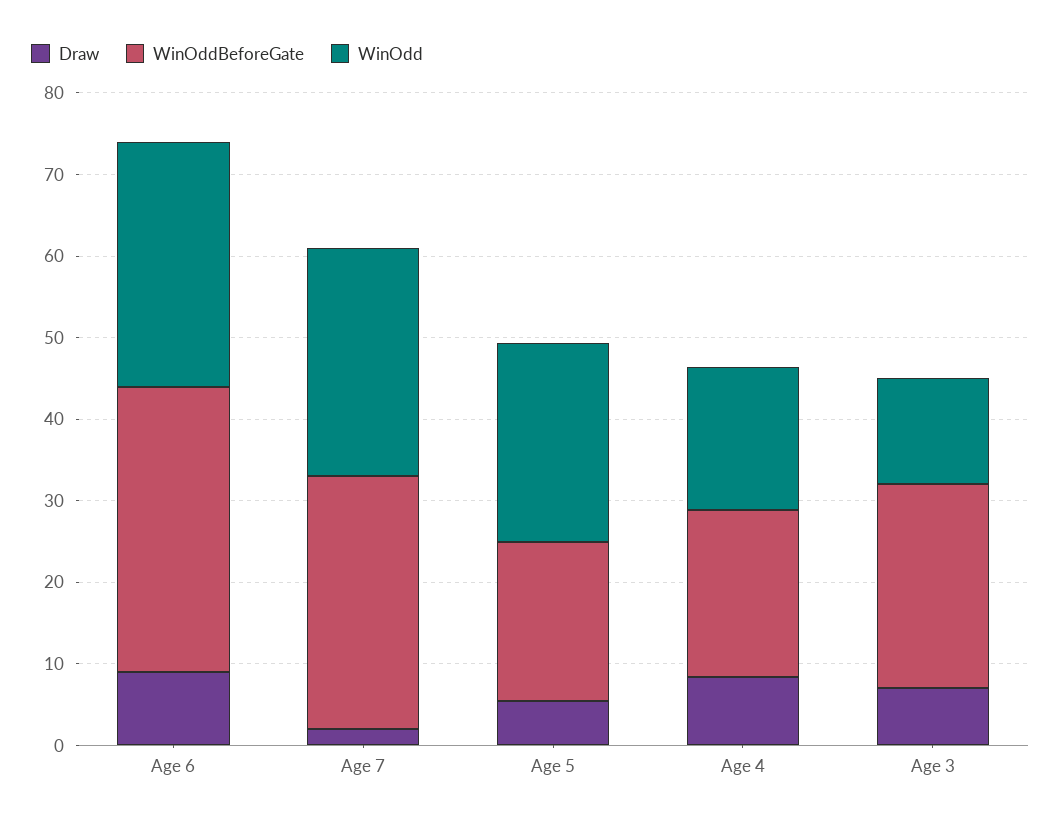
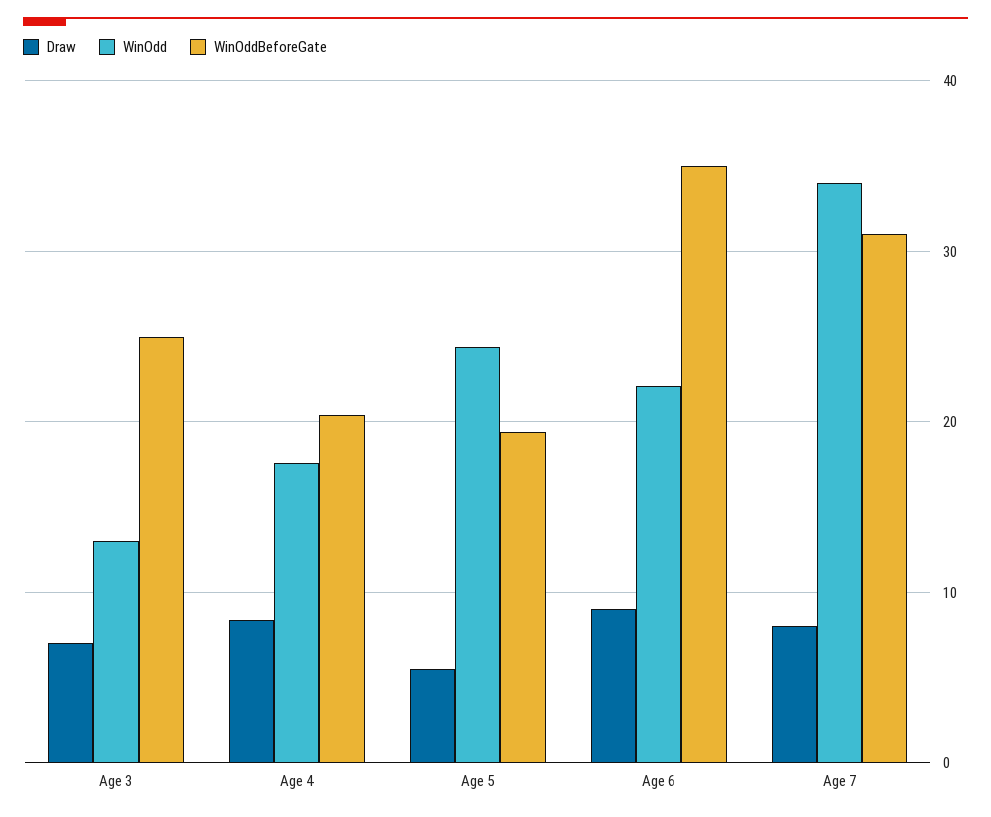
WinOdd, Age 6: 30 -> 22
Draw, Age 7: 2 -> 8
WinOdd, Age 7: 28 -> 34

